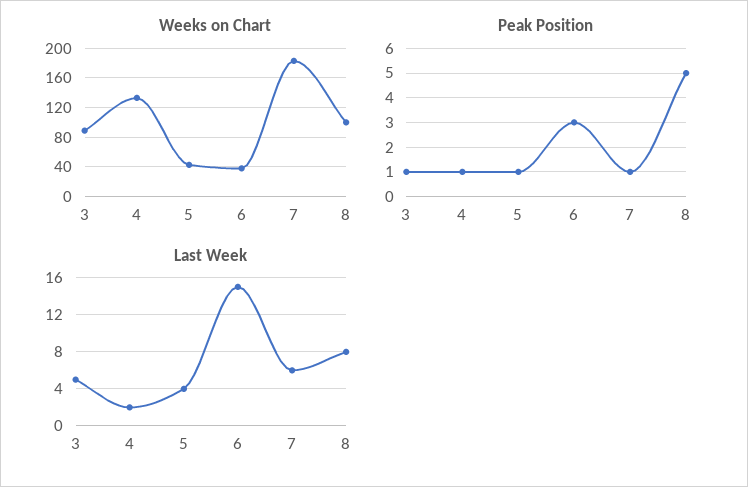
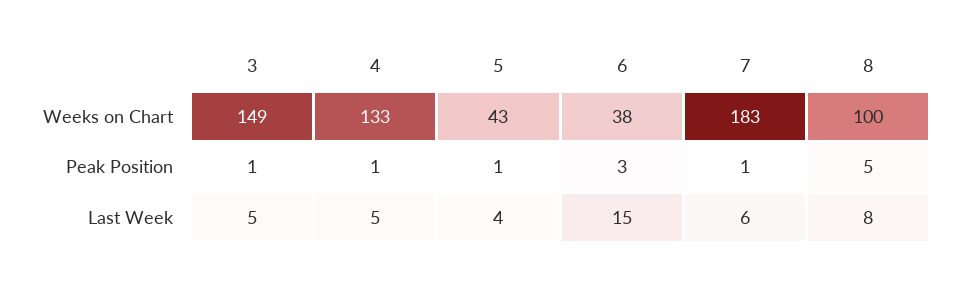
Weeks on Chart, 3: 90 -> 149
Last Week, 4: 2 -> 5

